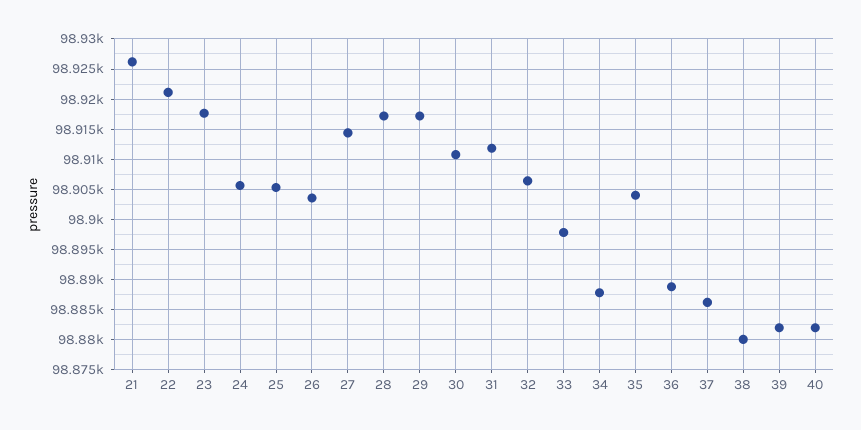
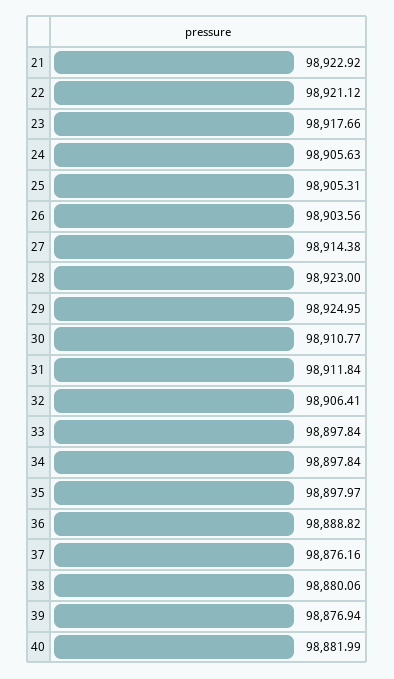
21: 98926 -> 98922.92
28: 98917 -> 98923
29: 98917 -> 98924.95
34: 98888 -> 98897.84
35: 98904 -> 98897.97
37: 98886 -> 98876.16
39: 98882 -> 98876.94

